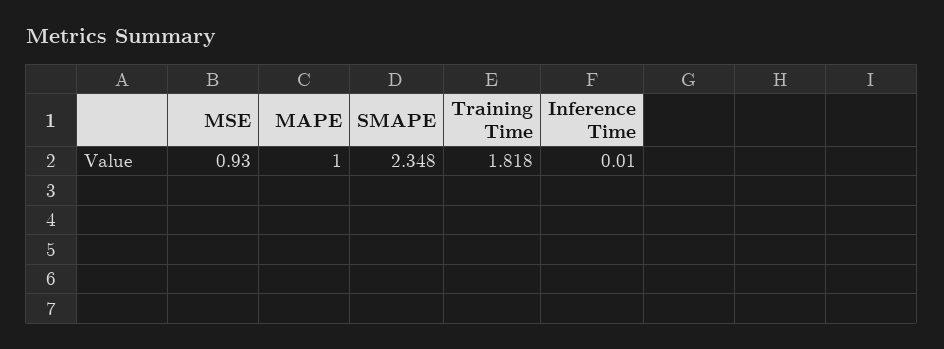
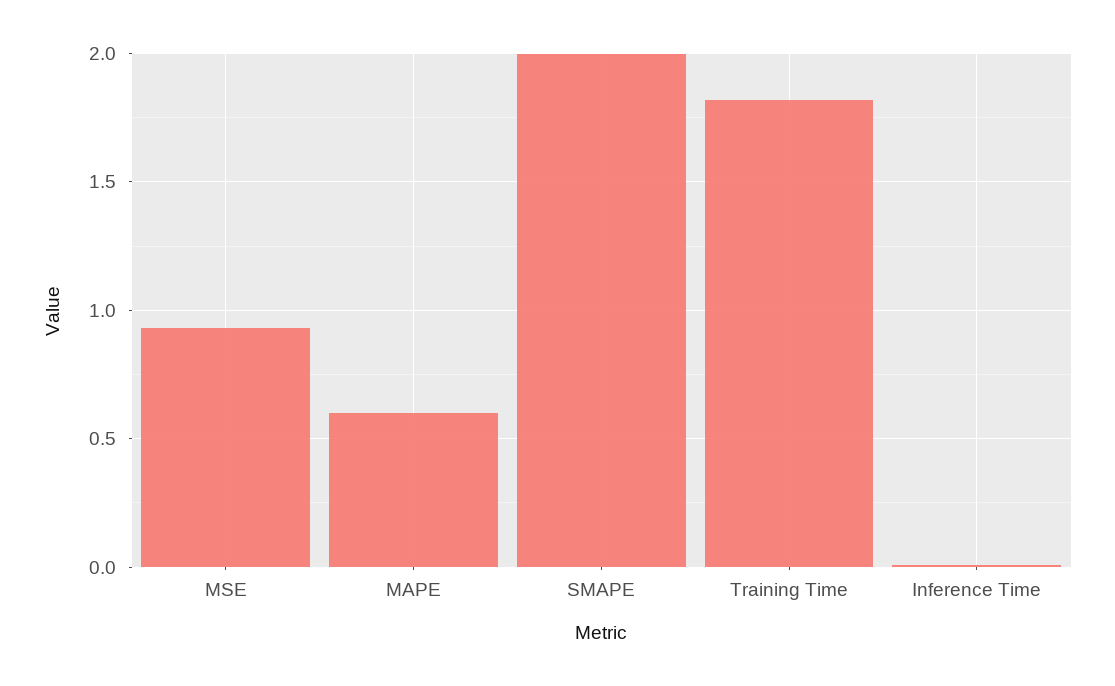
MAPE: 1 -> 0.6
SMAPE: 2.348 -> 2

